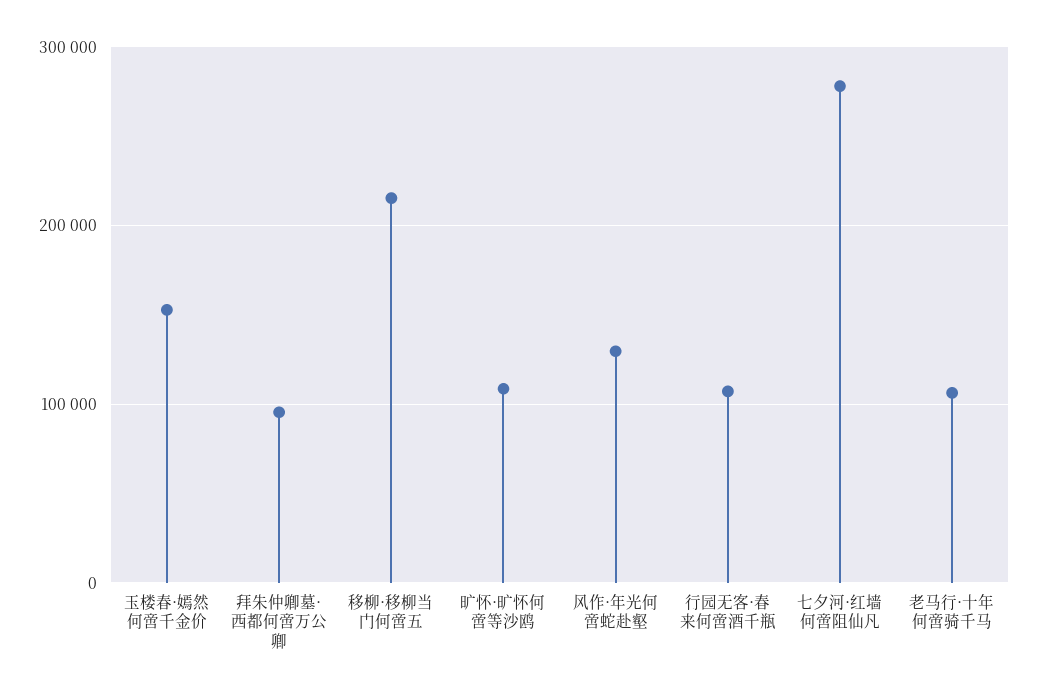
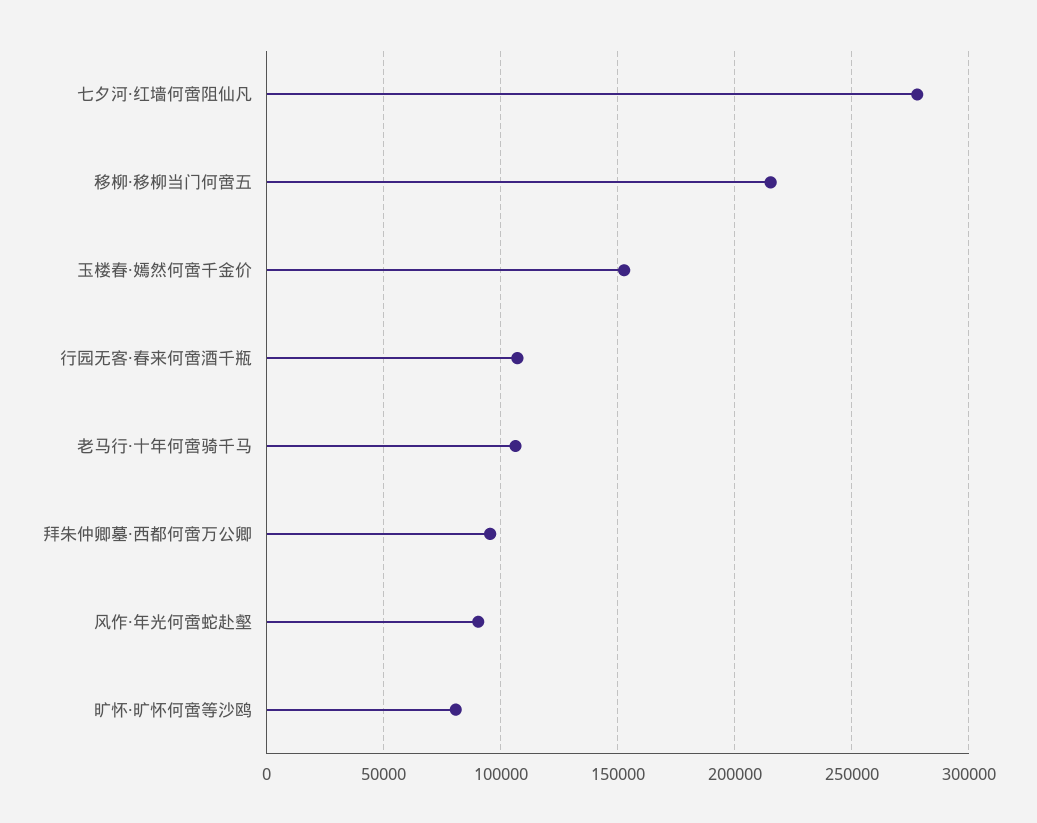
旷怀·旷怀何啻等沙鸥: 110000 -> 80000
风作·年光何啻蛇赴壑: 130000 -> 90000

